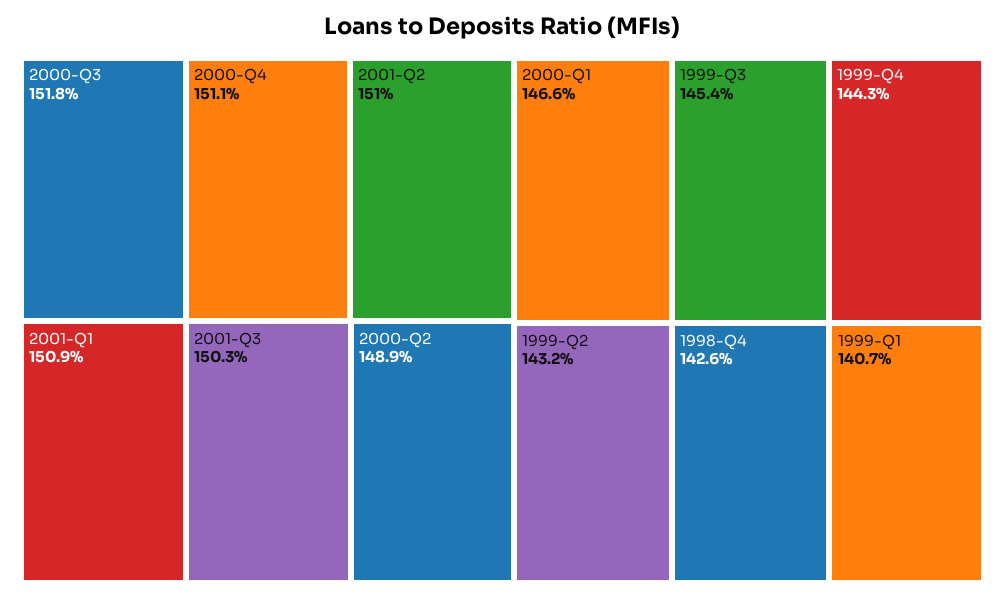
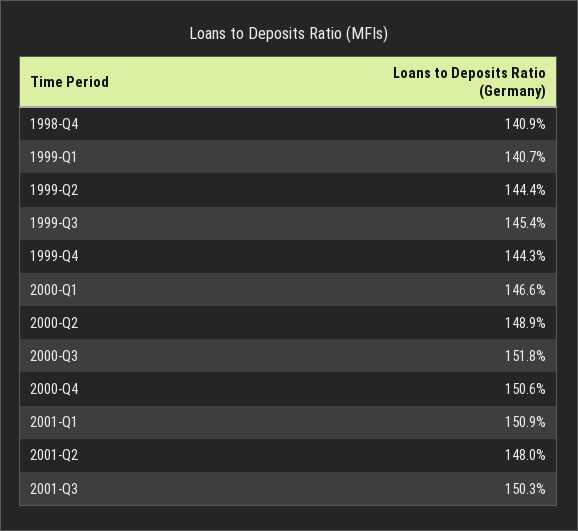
2000-Q4: 151.1 -> 150.6
2001-Q2: 151 -> 148
1999-Q2: 143.2 -> 144.4
1998-Q4: 142.6 -> 140.9

